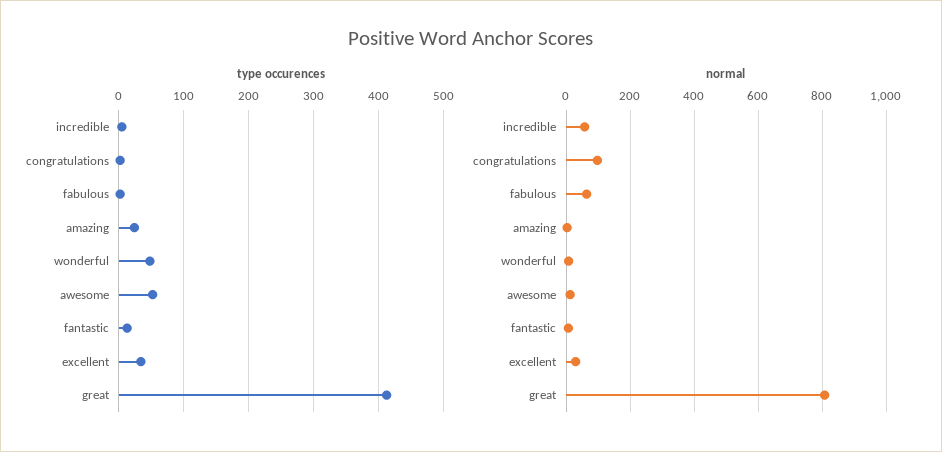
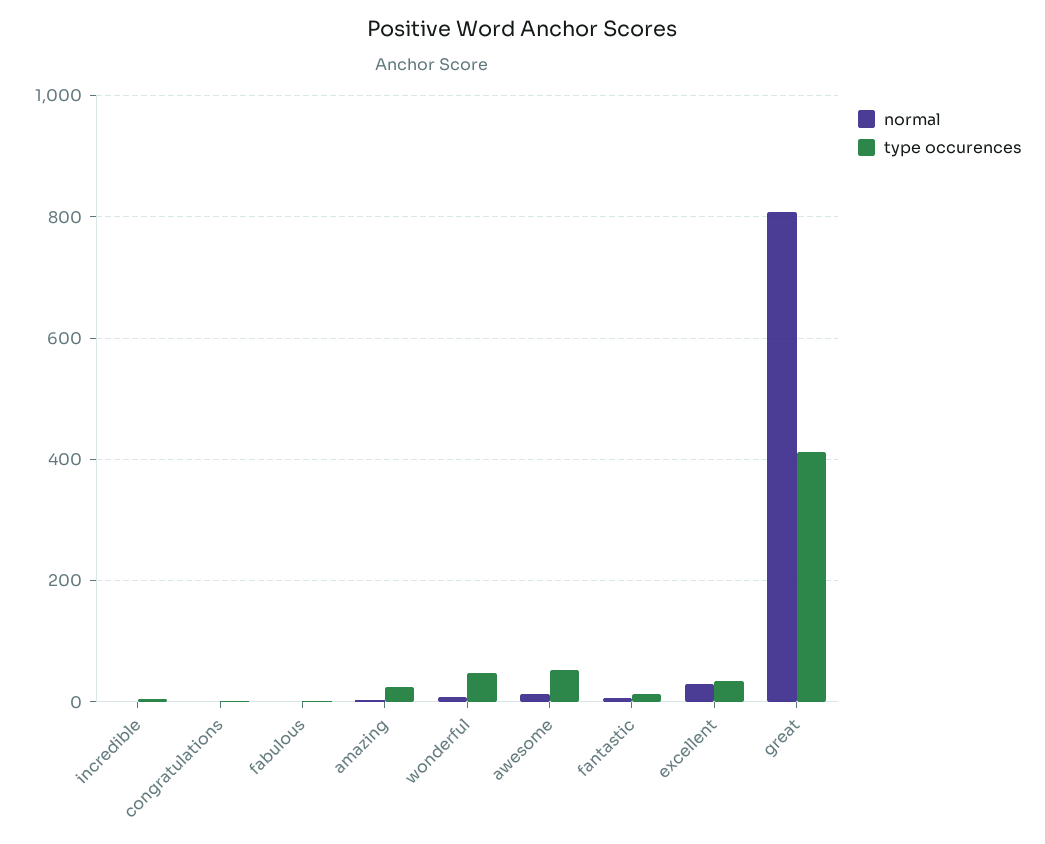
normal, incredible: 60 -> 0
normal, congratulations: 100 -> 0
normal, fabulous: 60 -> 0

